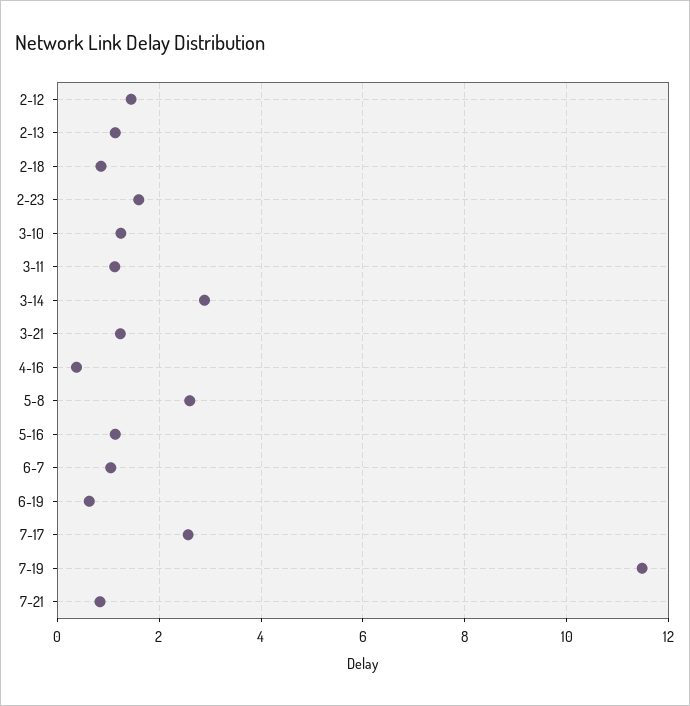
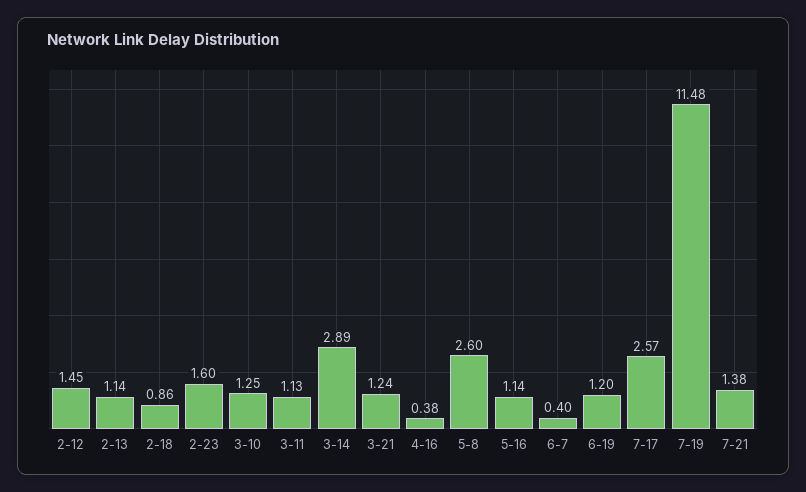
6-7: 1 -> 0.4
6-19: 0.6 -> 1.2
7-21: 0.8 -> 1.38

